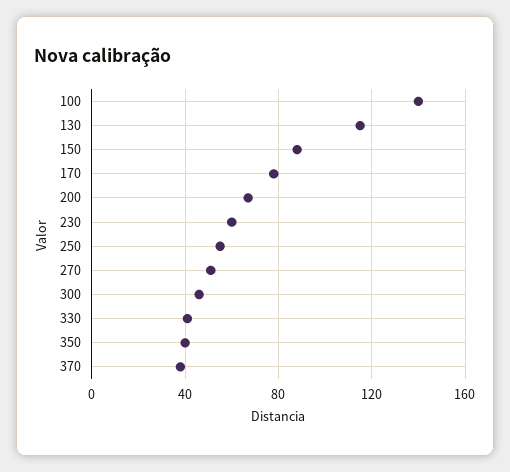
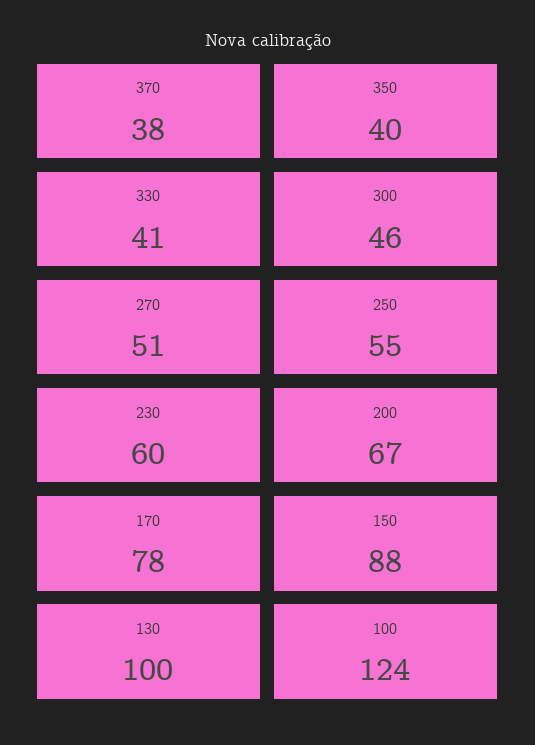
100: 140 -> 124
130: 115 -> 100

